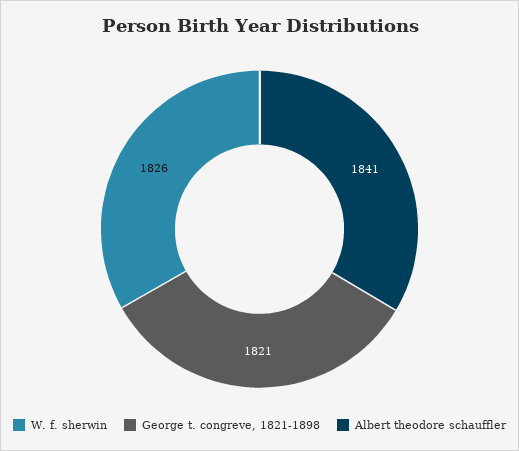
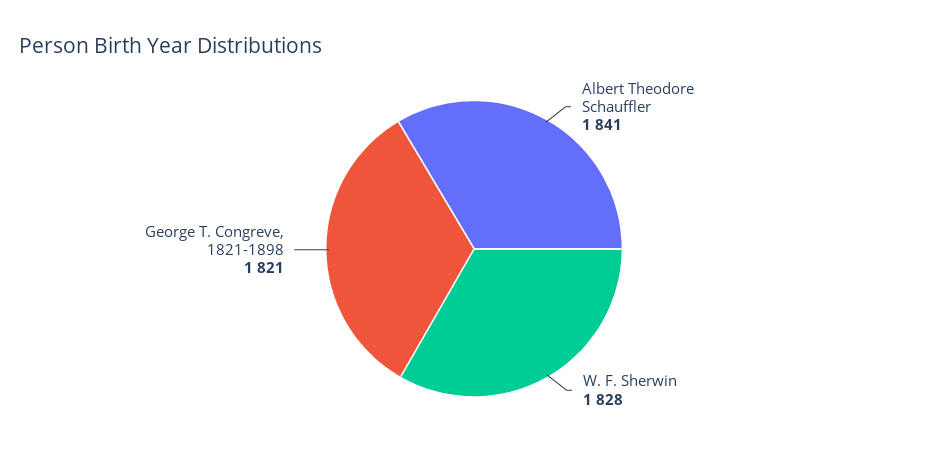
W. f. sherwin: 1826 -> 1828

